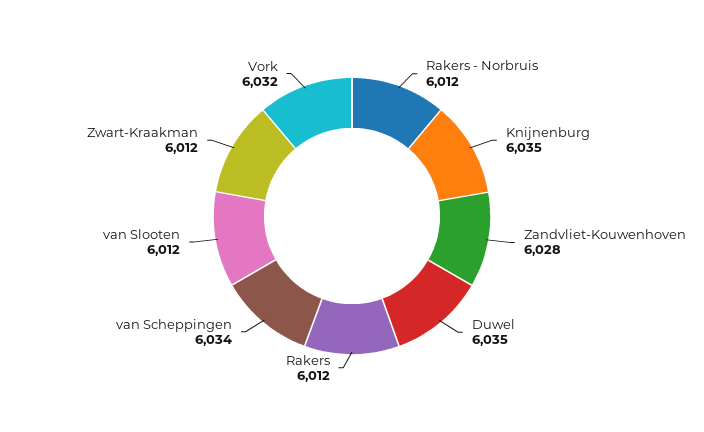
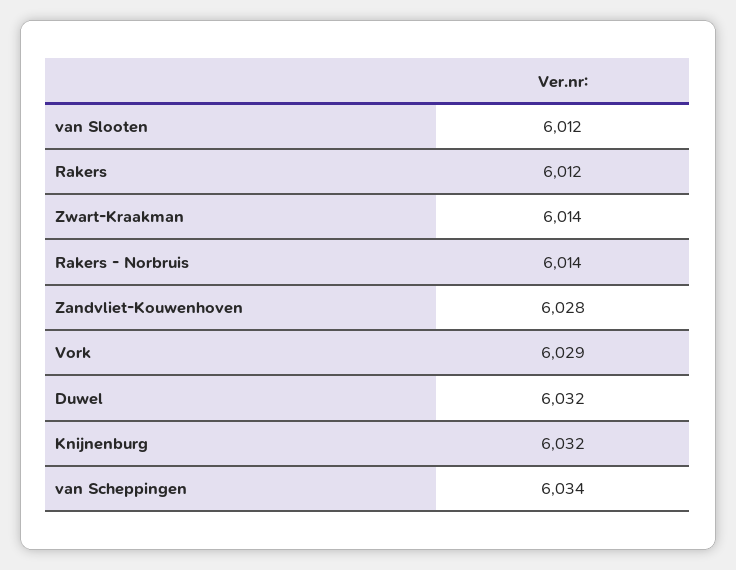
Rakers - Norbruis: 6012 -> 6014
Knijnenburg: 6035 -> 6032
Duwel: 6035 -> 6032
Zwart-Kraakman: 6012 -> 6014
Vork: 6032 -> 6029

